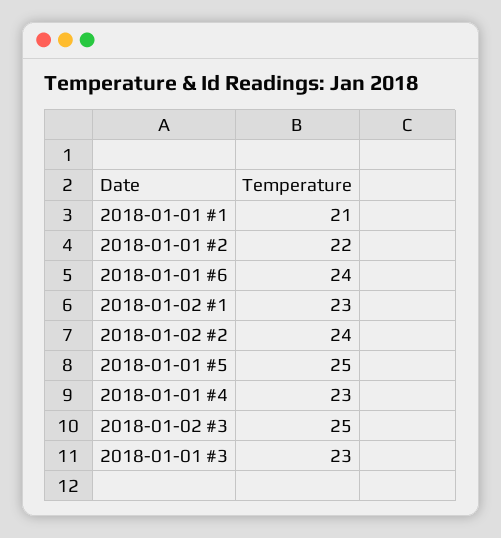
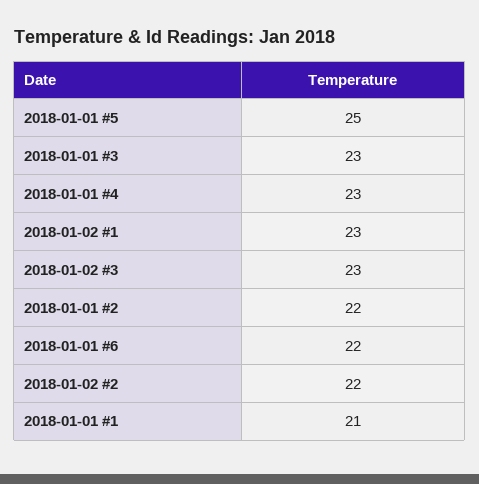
2018-01-01 #6: 24 -> 22
2018-01-02 #2: 24 -> 22
2018-01-02 #3: 25 -> 23

